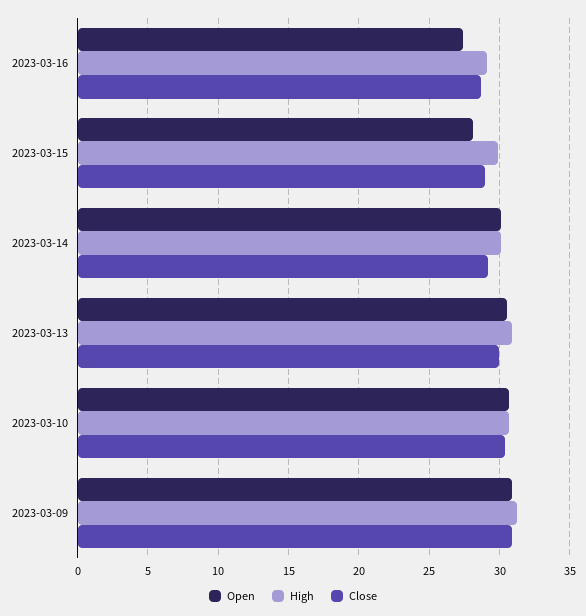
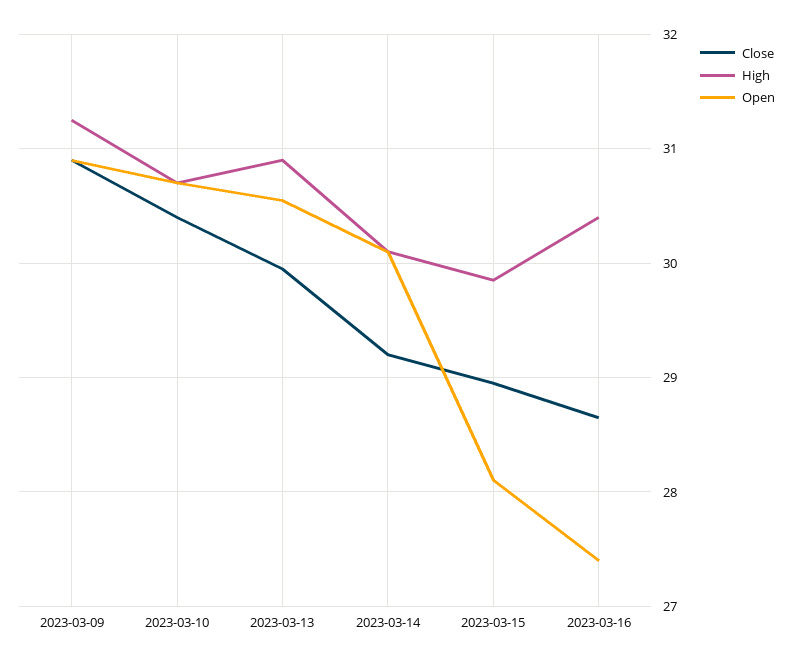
High, 2023-03-16: 29 -> 30.4

